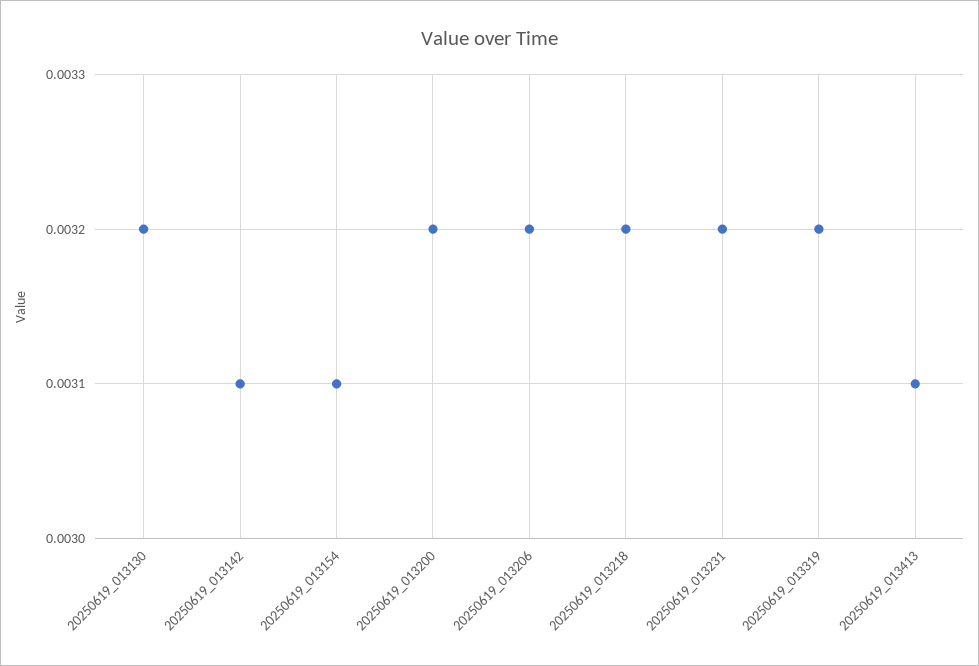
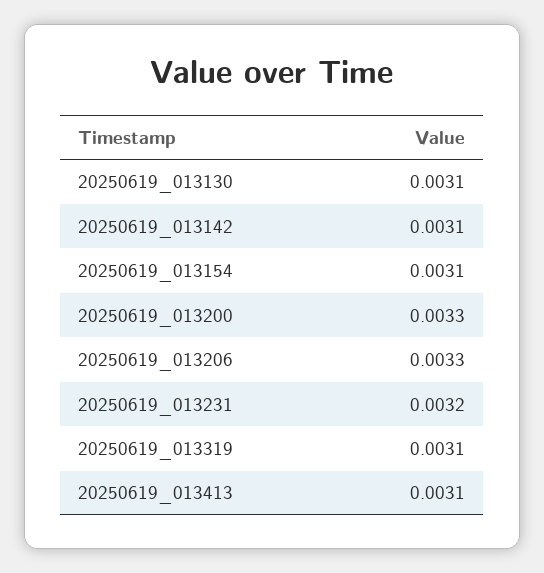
20250619_013130: 0.0032 -> 0.0031
20250619_013200: 0.0032 -> 0.0033
20250619_013206: 0.0032 -> 0.0033
20250619_013218: 0.0032 -> none
20250619_013319: 0.0032 -> 0.0031

